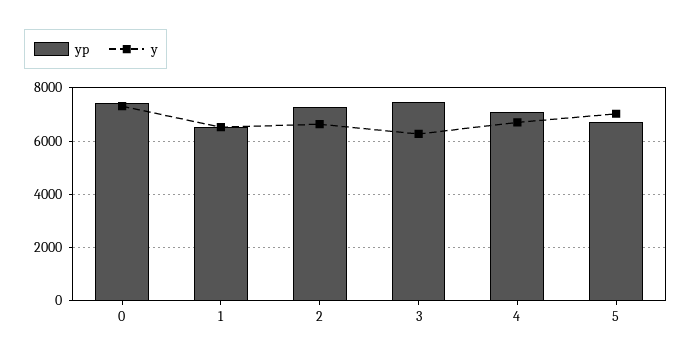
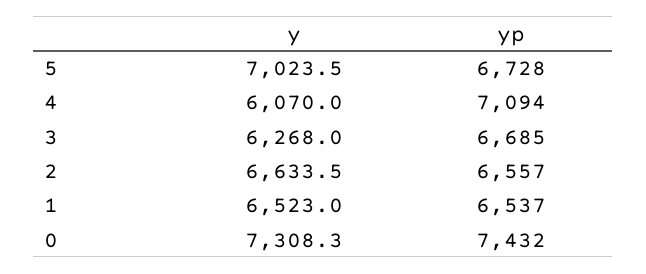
yp, 2: 7250 -> 6557
yp, 3: 7500 -> 6685
y, 4: 6750 -> 6070

